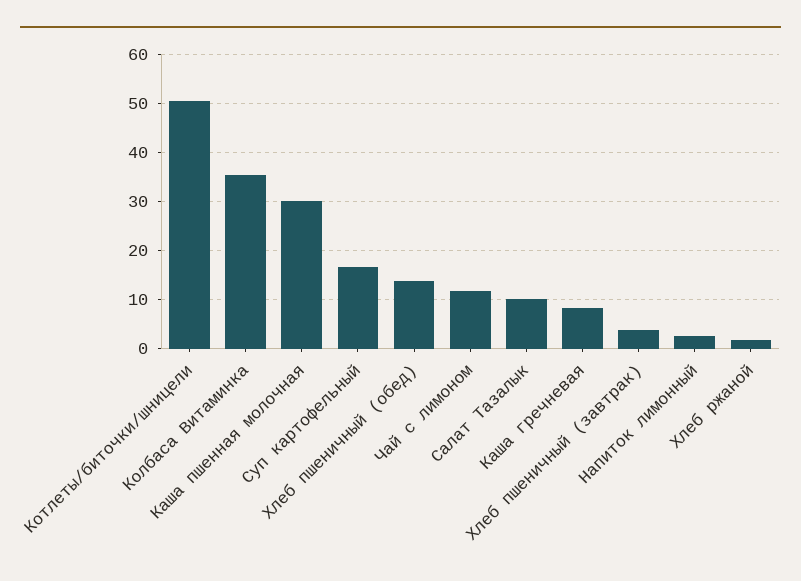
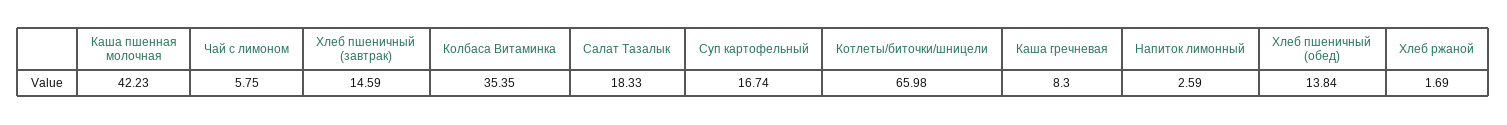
Котлеты/биточки/шницели: 50 -> 65.98
Каша пшенная молочная: 30 -> 42.23
Чай с лимоном: 12 -> 5.75
Салат Тазалык: 10 -> 18.33
Хлеб пшеничный (завтрак): 4 -> 14.59

